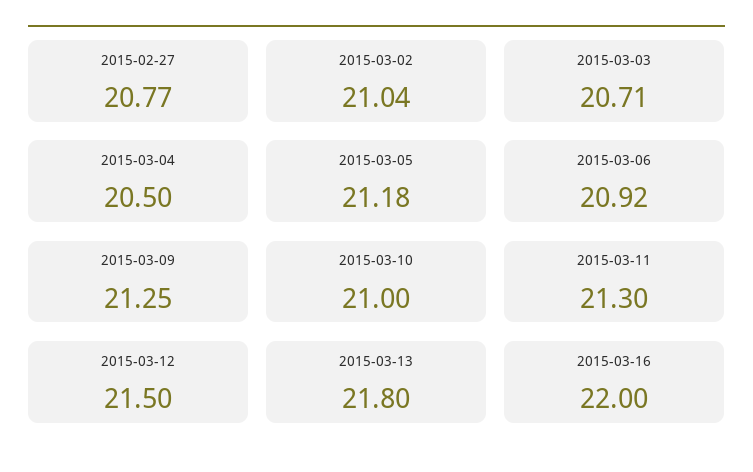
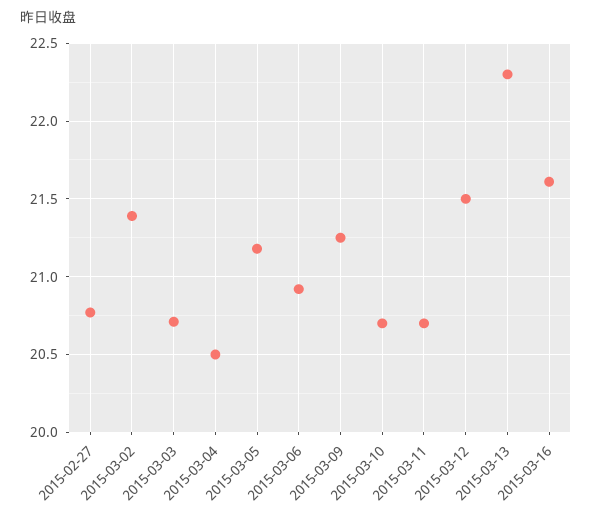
2015-03-02: 21.04 -> 21.4
2015-03-10: 21 -> 20.7
2015-03-11: 21.3 -> 20.7
2015-03-13: 21.8 -> 22.3
2015-03-16: 22 -> 21.6

